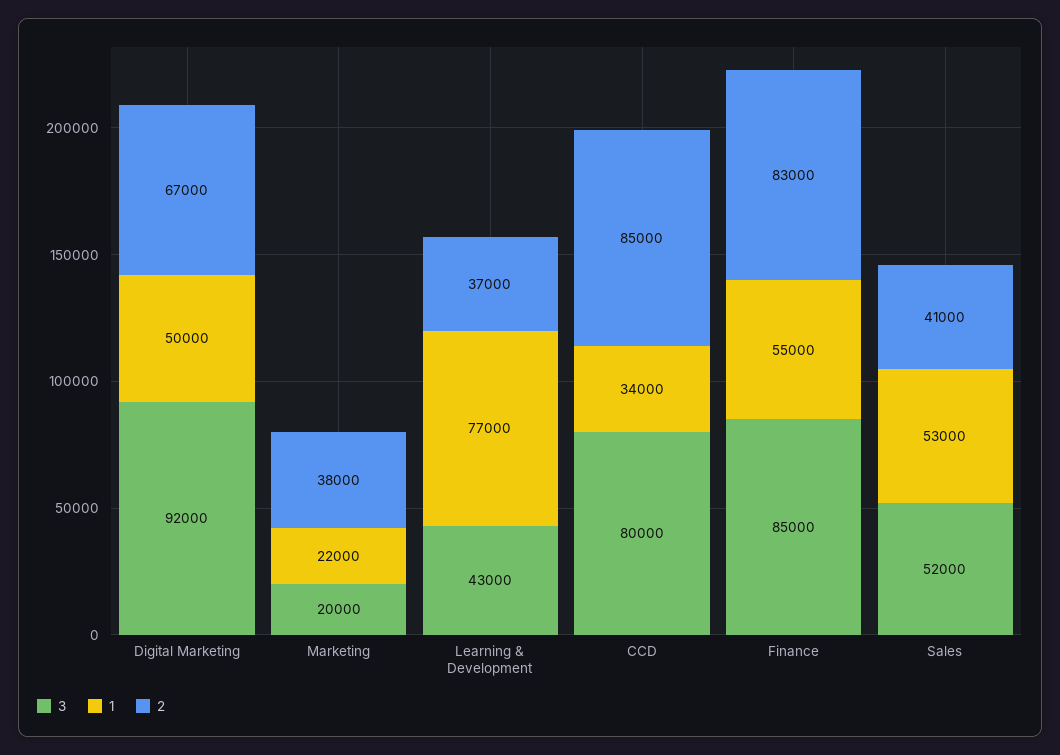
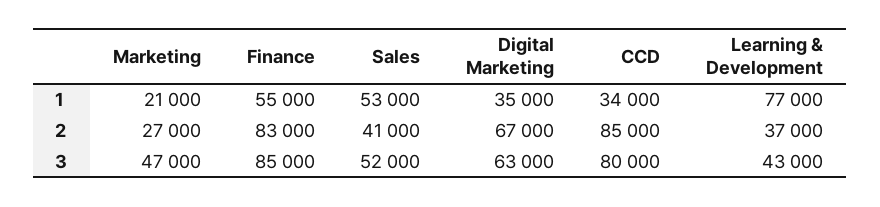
3, Digital Marketing: 92000 -> 63000
1, Digital Marketing: 50000 -> 35000
3, Marketing: 20000 -> 47000
1, Marketing: 22000 -> 21000
2, Marketing: 38000 -> 27000

